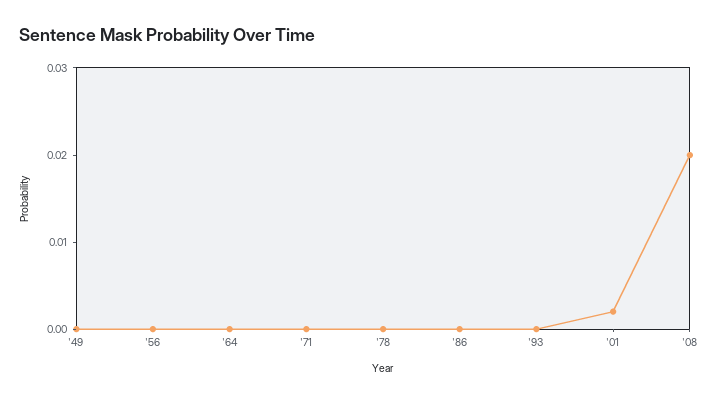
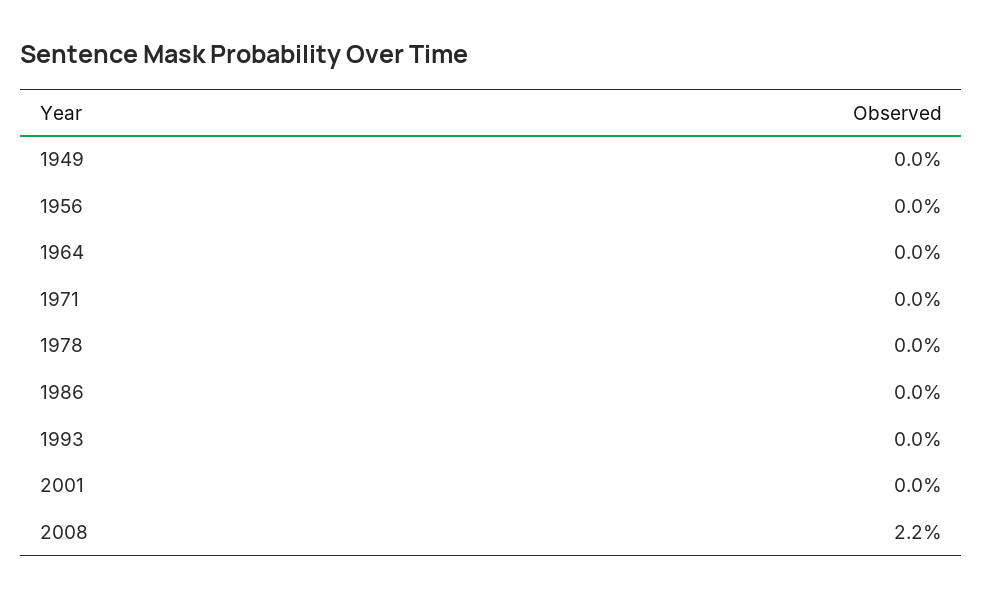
'01: 0.002 -> 0
'08: 0.02 -> 0.022

